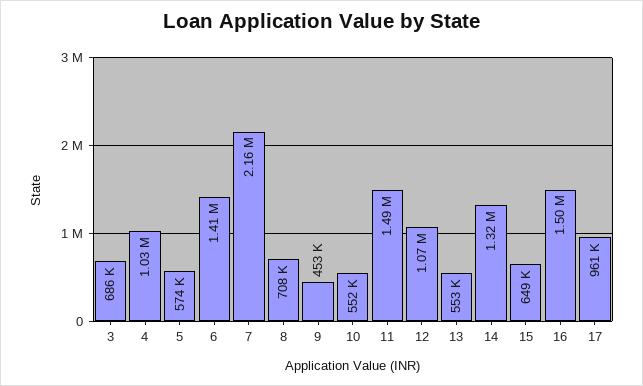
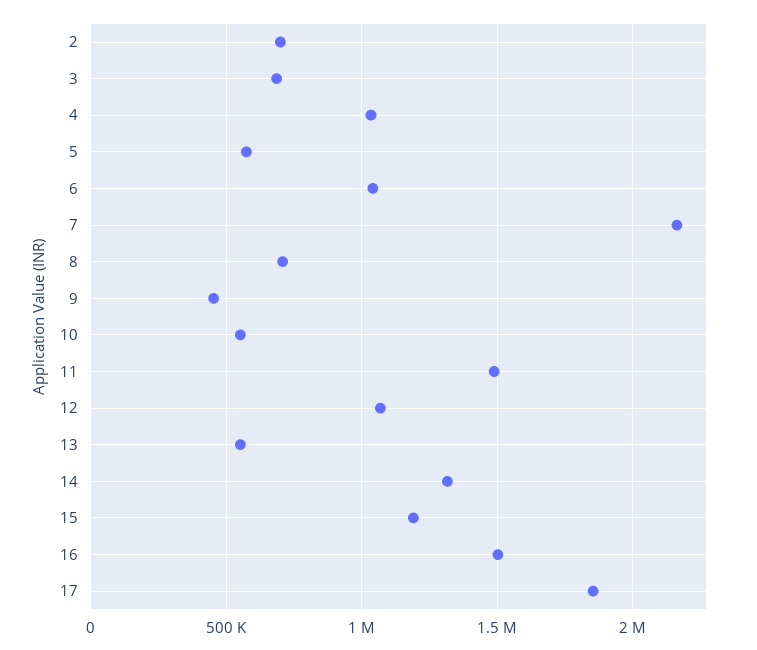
6: 1410000 -> 1050000
15: 649000 -> 1200000
17: 961000 -> 1850000
2: none -> 700000

